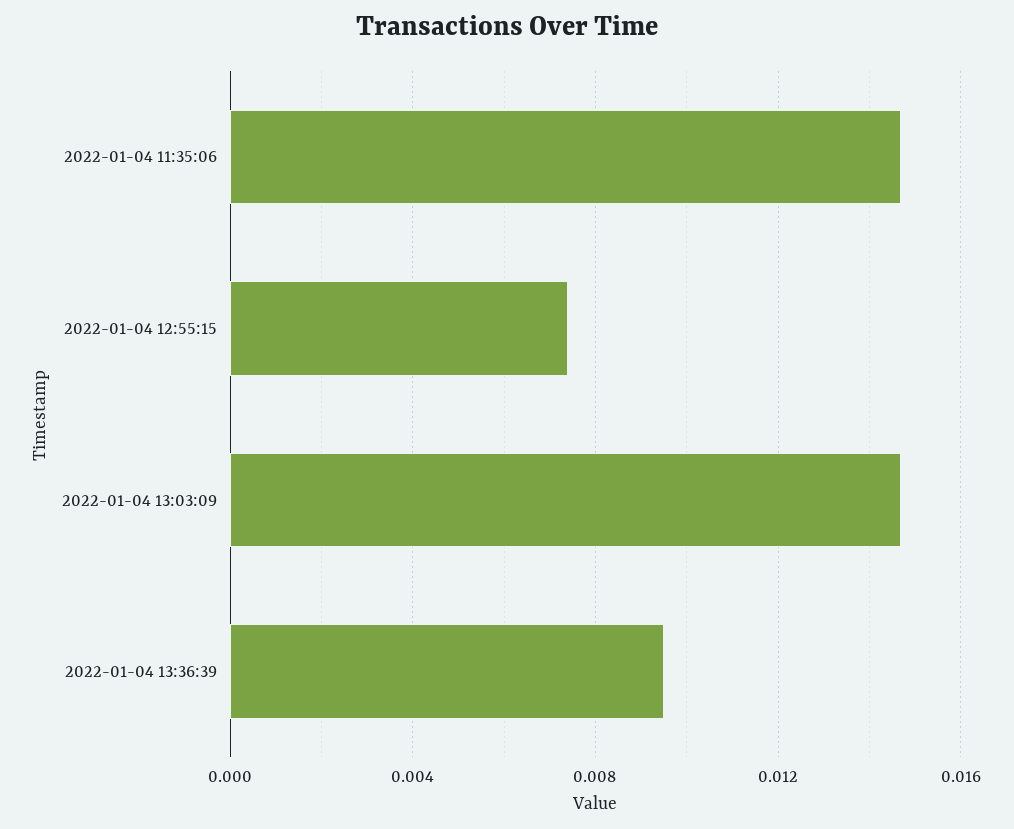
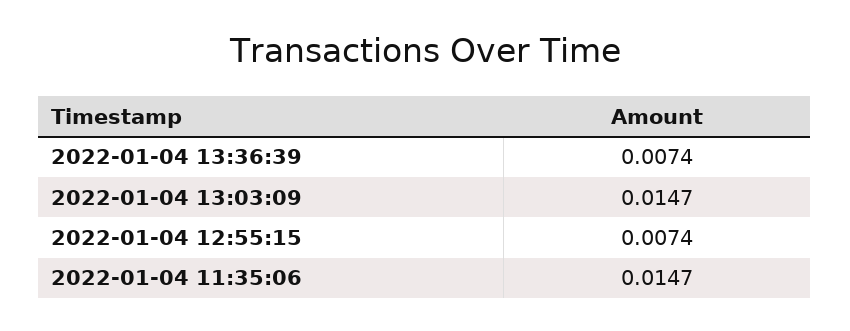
2022-01-04 13:36:39: 0.0095 -> 0.0074

